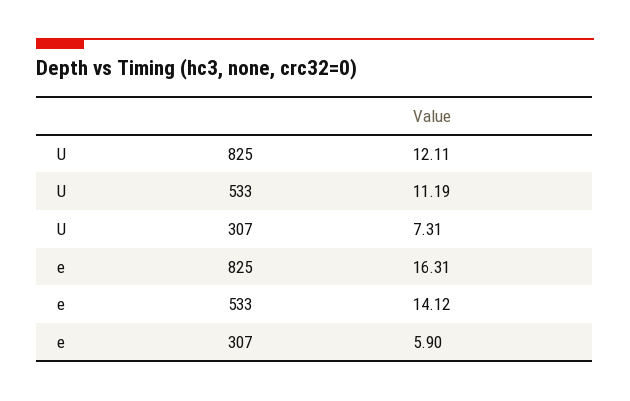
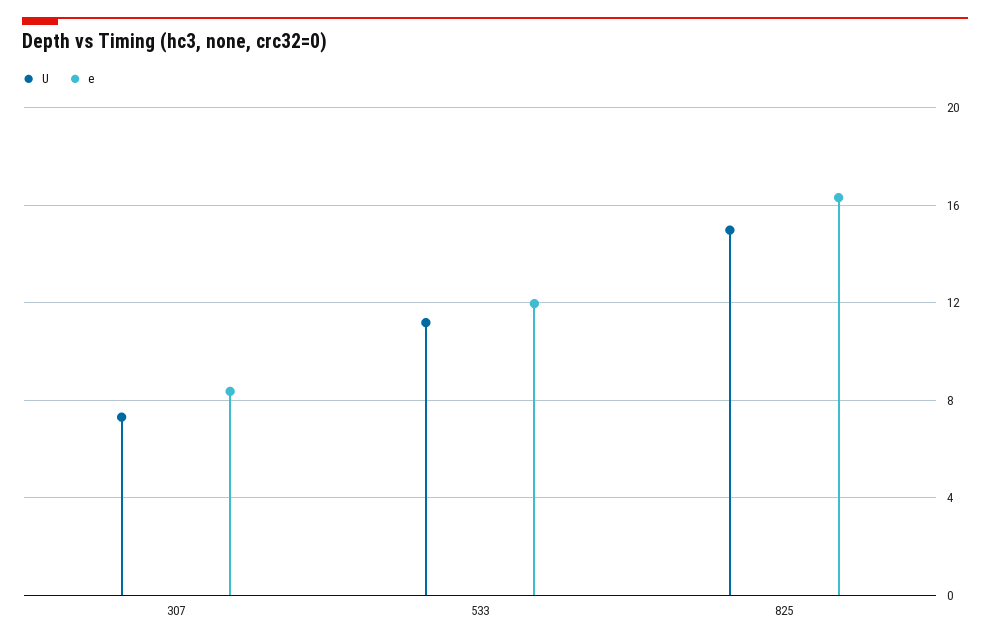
U, 825: 12.11 -> 15
e, 533: 14.12 -> 12
e, 307: 5.9 -> 8.5

